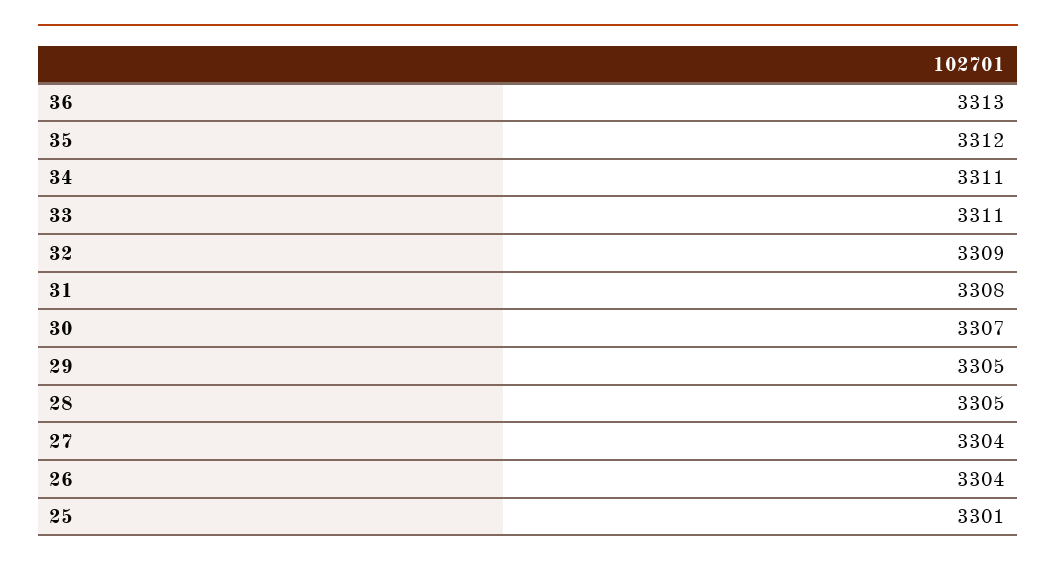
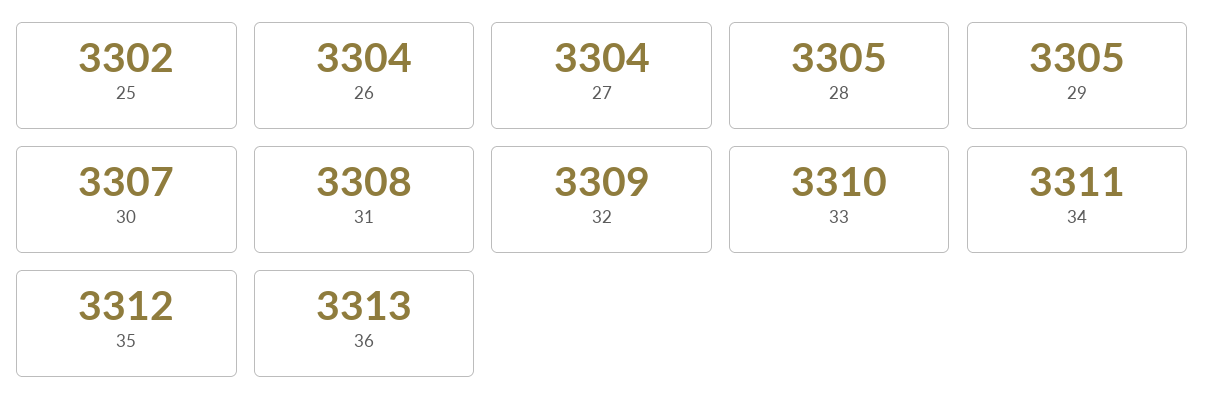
33: 3311 -> 3310
25: 3301 -> 3302

